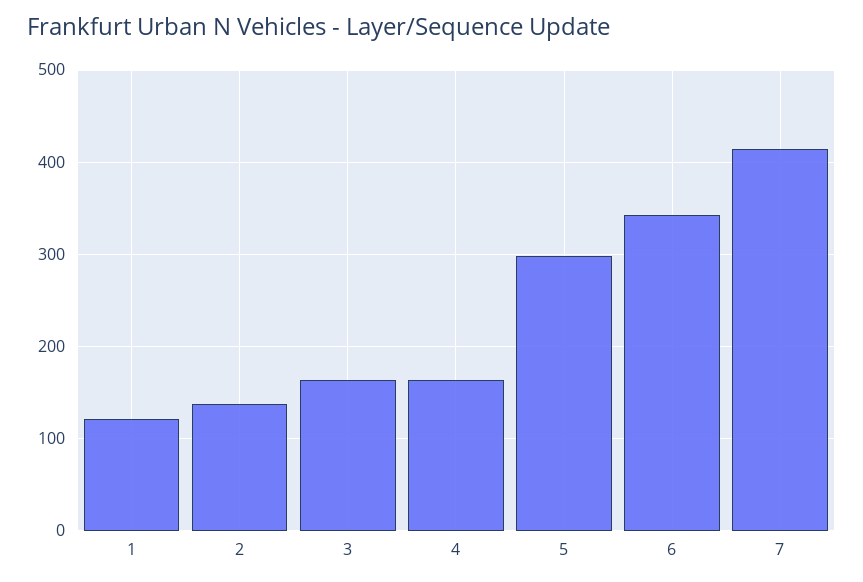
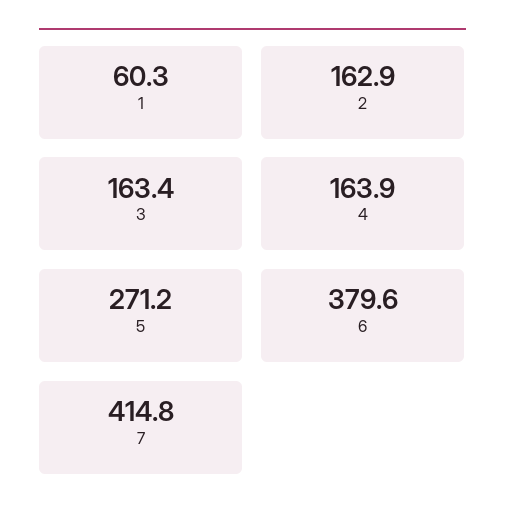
1: 120 -> 60.3
2: 140 -> 162.9
5: 300 -> 271.2
6: 340 -> 379.6

